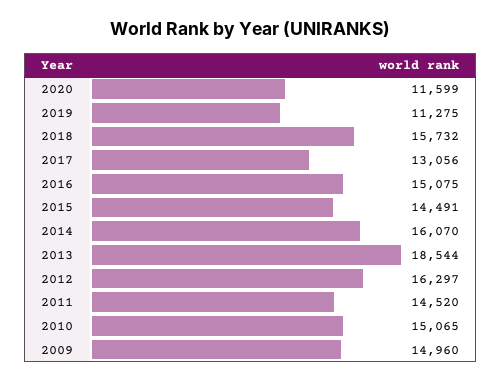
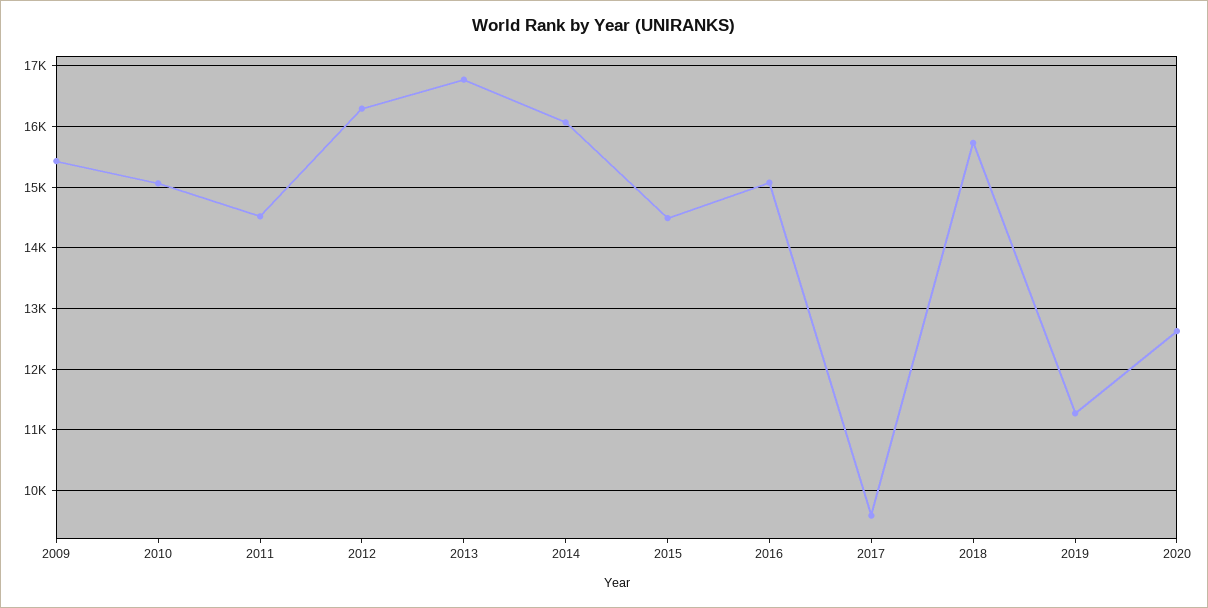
2020: 11599 -> 12600
2017: 13056 -> 9600
2013: 18544 -> 16800
2009: 14960 -> 15400

